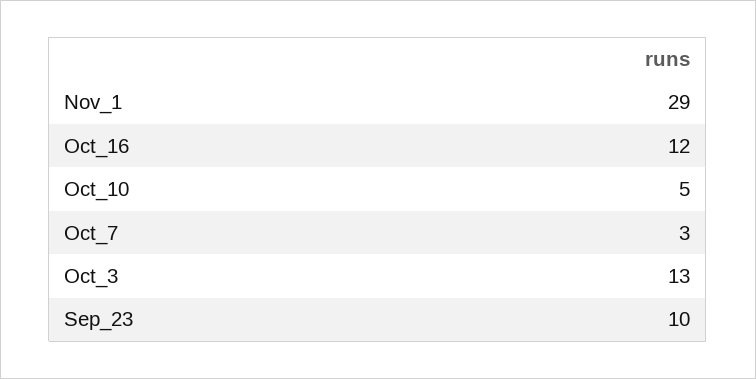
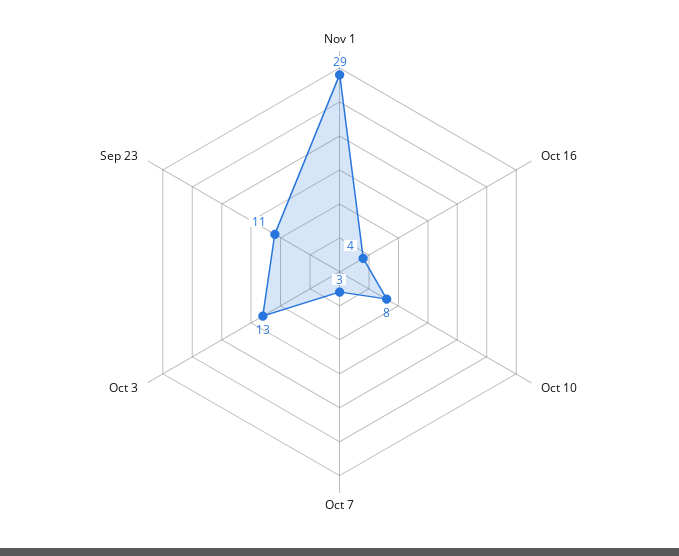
Oct_16: 12 -> 4
Oct_10: 5 -> 8
Sep_23: 10 -> 11

